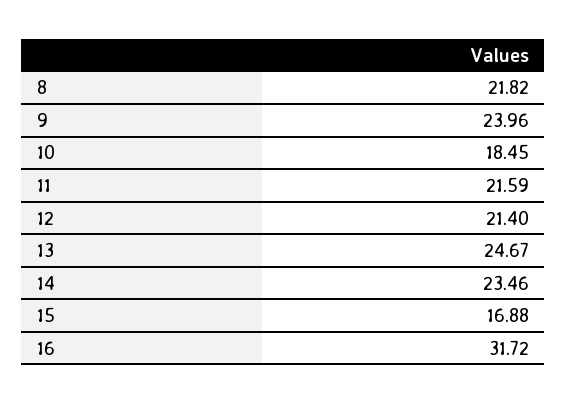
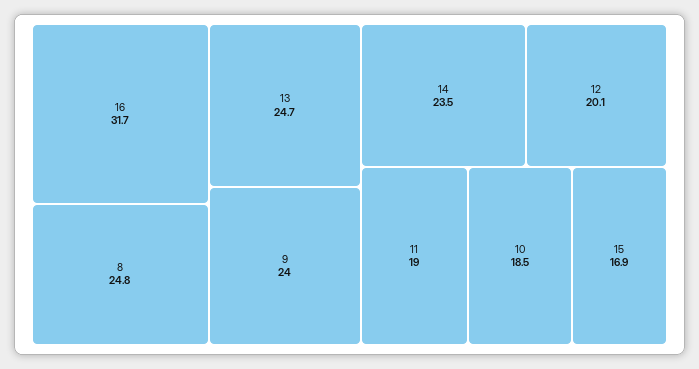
8: 21.82 -> 24.8
11: 21.59 -> 19
12: 21.4 -> 20.1

